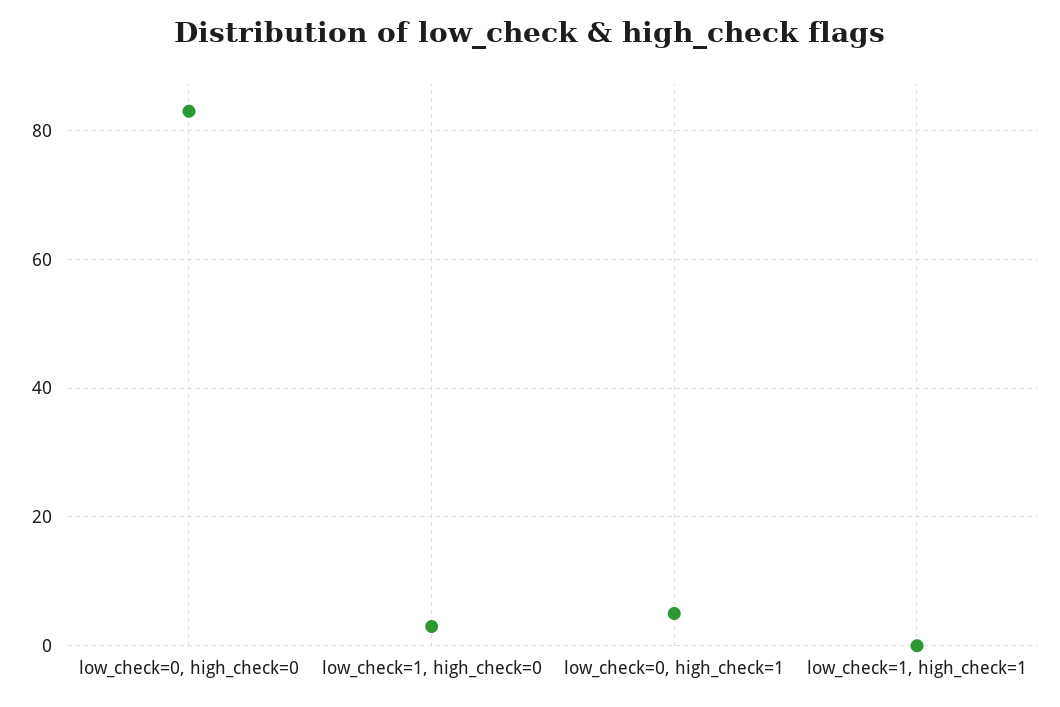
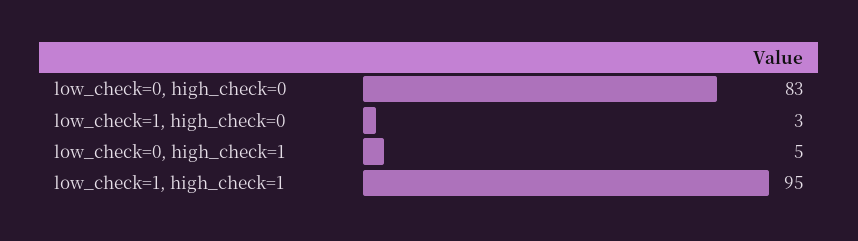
low_check=1, high_check=1: 0 -> 95

